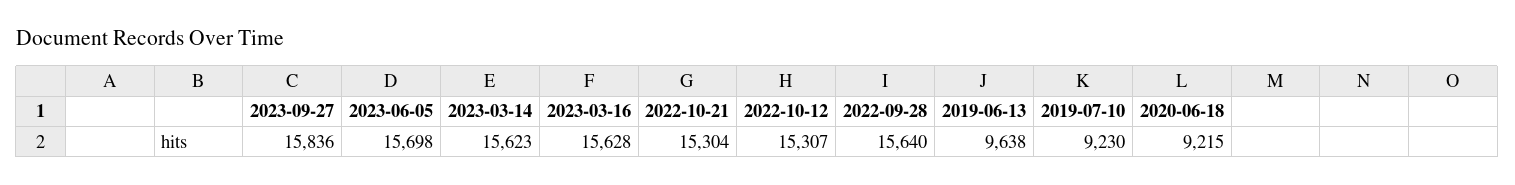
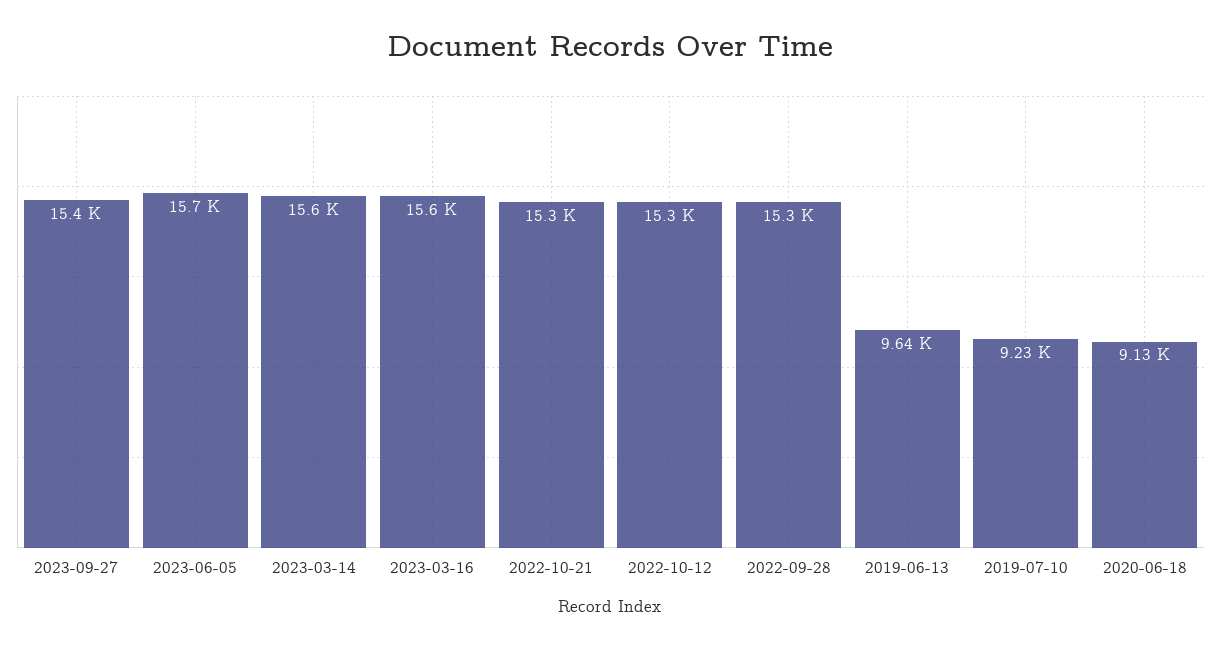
2023-09-27: 15836 -> 15400
2022-09-28: 15640 -> 15300
2020-06-18: 9215 -> 9130

